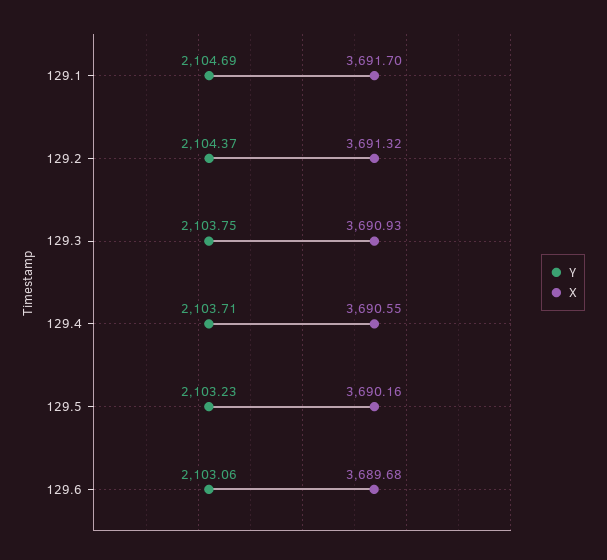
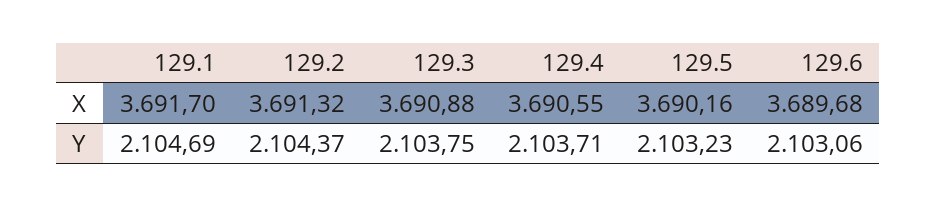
X, 129.3: 3690.93 -> 3690.88

